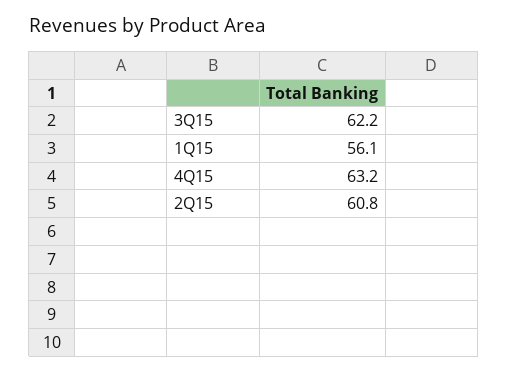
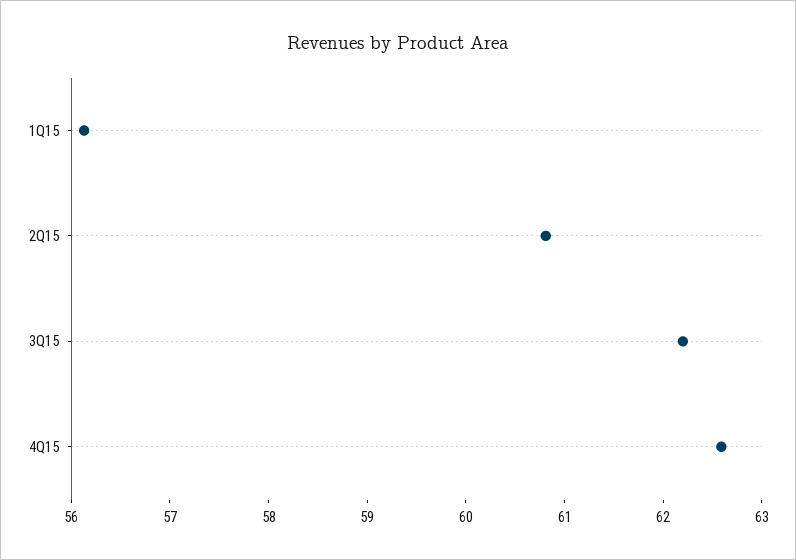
4Q15: 63.2 -> 62.6

